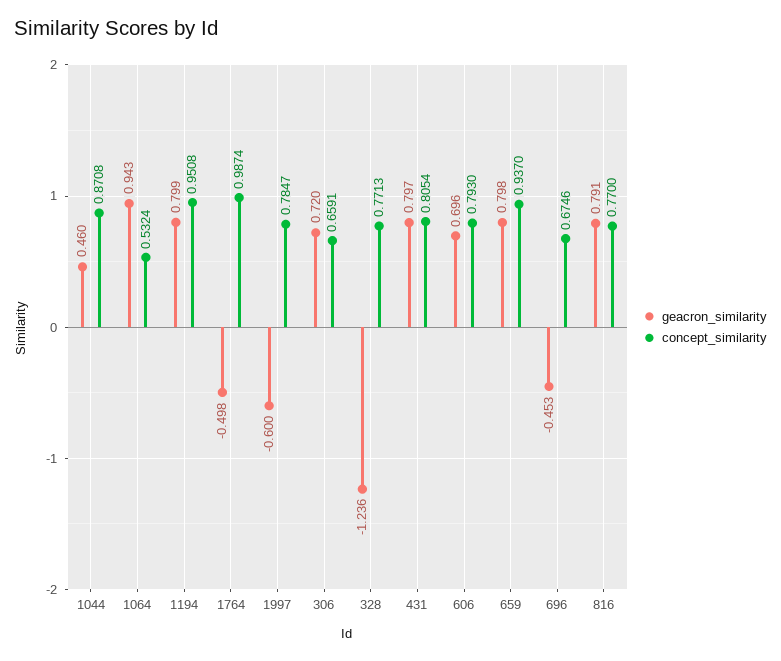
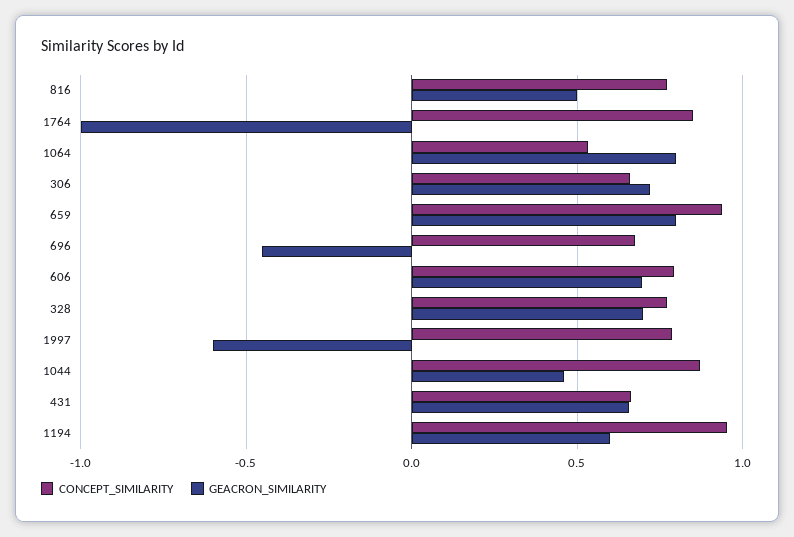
geacron_similarity, 1064: 0.943 -> 0.8
geacron_similarity, 1194: 0.799 -> 0.6
geacron_similarity, 1764: -0.498 -> -1
concept_similarity, 1764: 0.9874 -> 0.85
geacron_similarity, 328: -1.236 -> 0.7
geacron_similarity, 431: 0.797 -> 0.65
concept_similarity, 431: 0.8054 -> 0.65
geacron_similarity, 816: 0.791 -> 0.5

